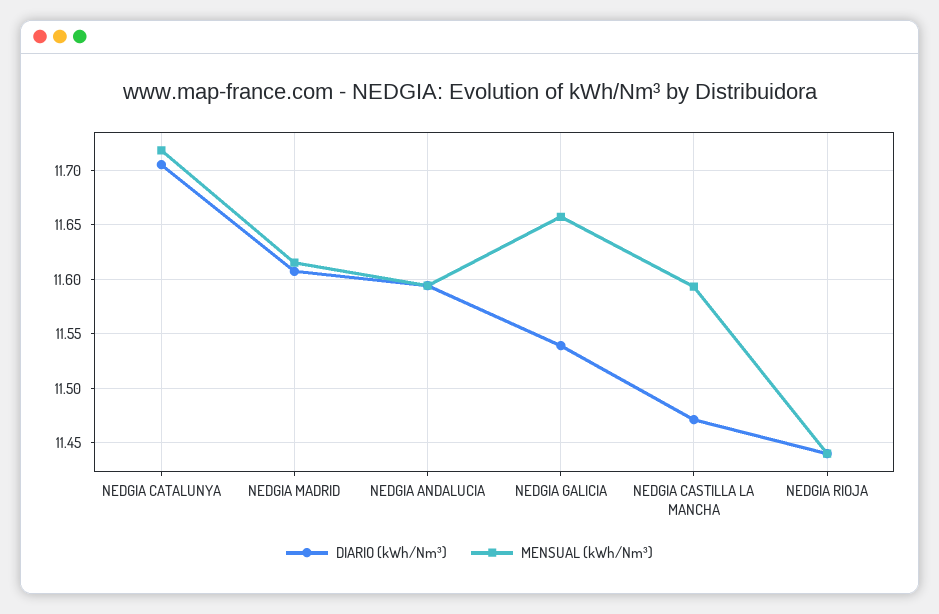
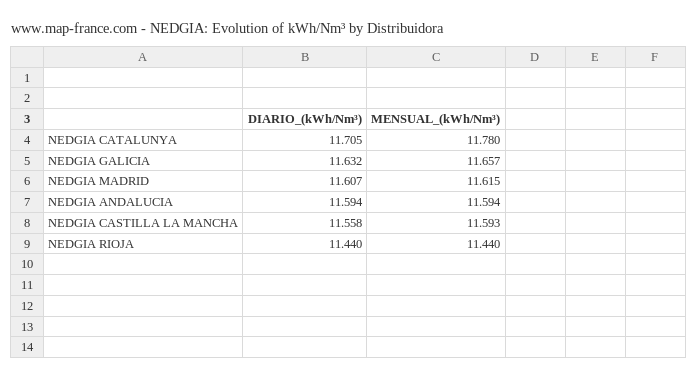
MENSUAL (kWh/Nm³), NEDGIA CATALUNYA: 11.72 -> 11.78
DIARIO (kWh/Nm³), NEDGIA GALICIA: 11.54 -> 11.632
DIARIO (kWh/Nm³), NEDGIA CASTILLA LA MANCHA: 11.47 -> 11.558

